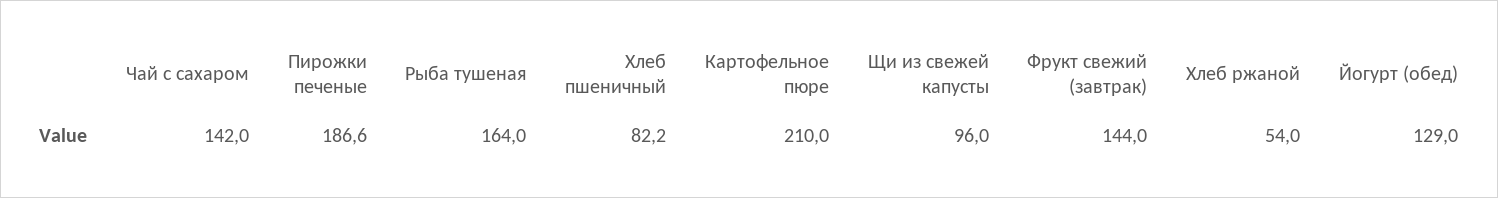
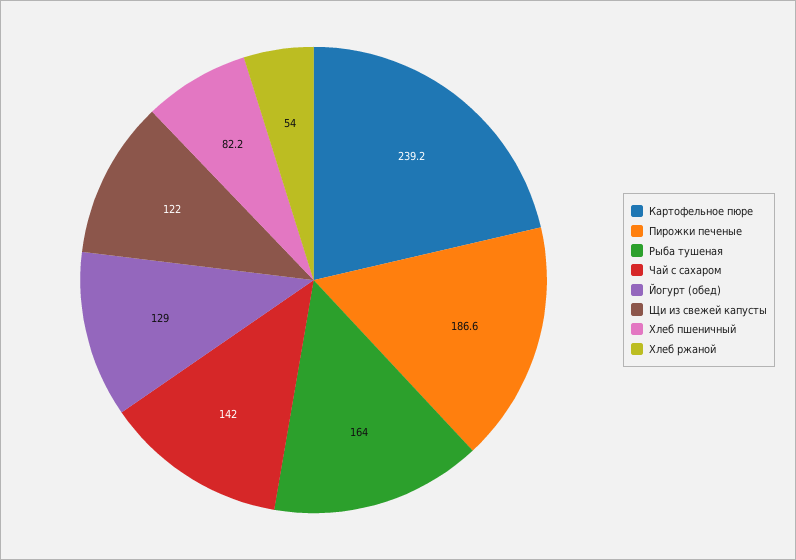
Картофельное пюре: 210 -> 239.2
Щи из свежей капусты: 96 -> 122
Фрукт свежий (завтрак): 144 -> none

